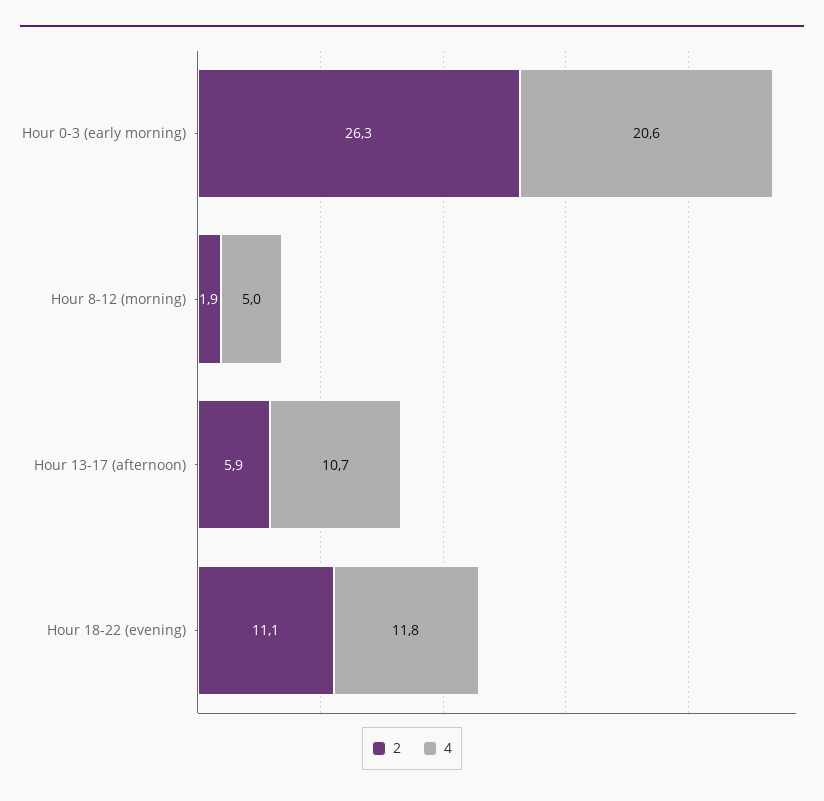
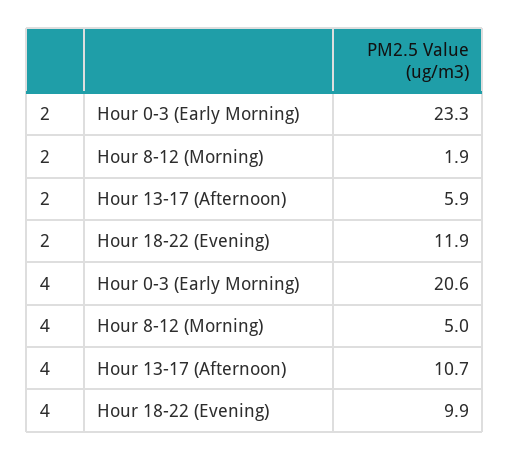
2, Hour 0-3 (early morning): 26.3 -> 23.3
2, Hour 18-22 (evening): 11.1 -> 11.9
4, Hour 18-22 (evening): 11.8 -> 9.9

